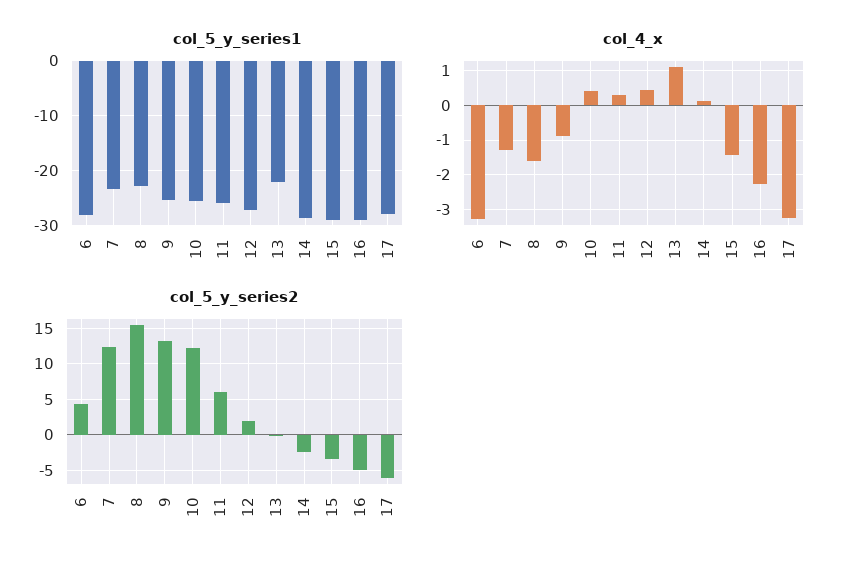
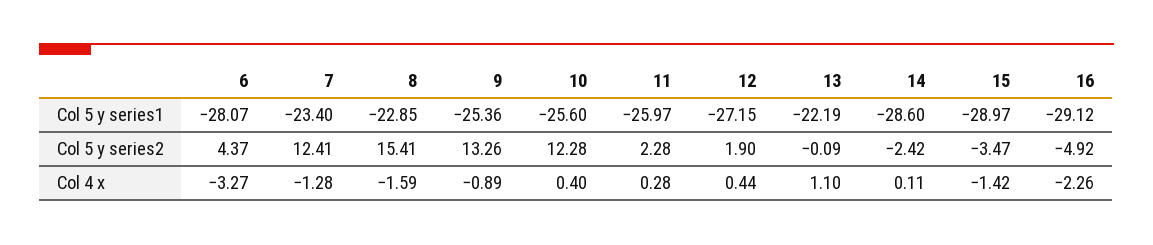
col_5_y_series1, 17: -28 -> none
col_4_x, 17: -3.2 -> none
col_5_y_series2, 11: 6 -> 2.28
col_5_y_series2, 17: -6 -> none

